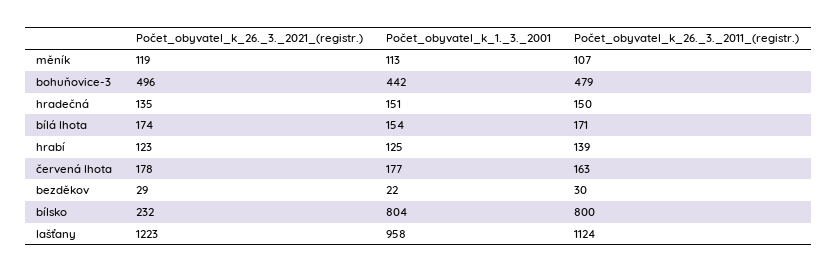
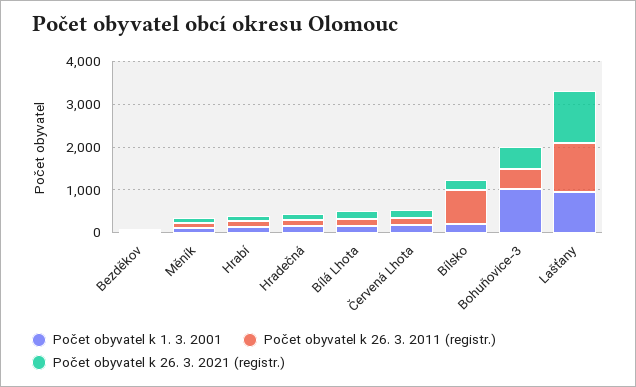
Počet_obyvatel_k_1._3._2001, bohuňovice-3: 442 -> 1000
Počet_obyvatel_k_1._3._2001, bílsko: 804 -> 200

